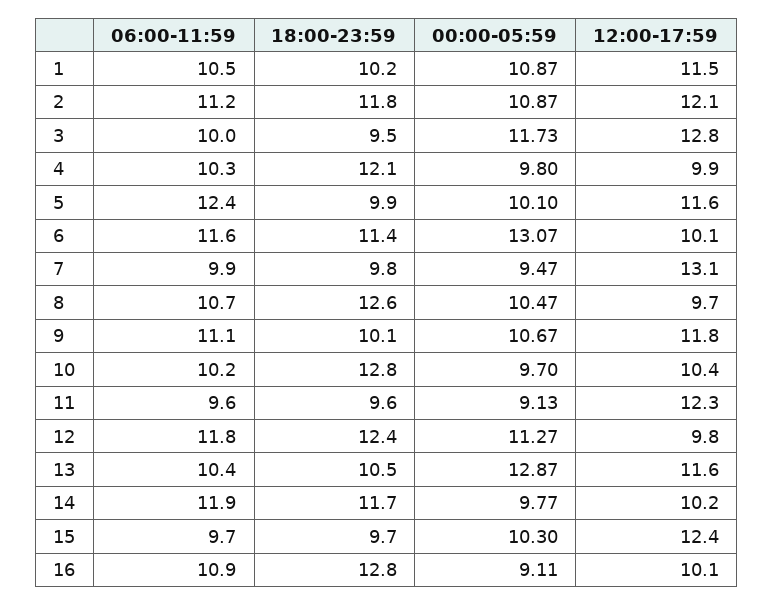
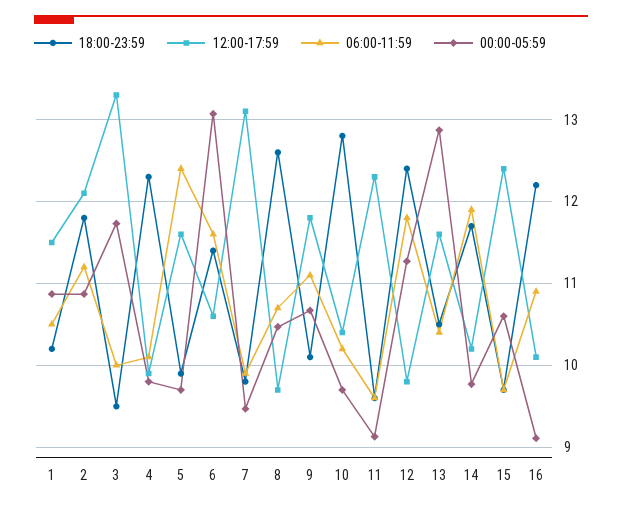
12:00-17:59, 3: 12.8 -> 13.3
06:00-11:59, 4: 10.3 -> 10.1
18:00-23:59, 4: 12.1 -> 12.3
00:00-05:59, 5: 10.1 -> 9.7
12:00-17:59, 6: 10.1 -> 10.6
00:00-05:59, 15: 10.3 -> 10.6
18:00-23:59, 16: 12.8 -> 12.2

